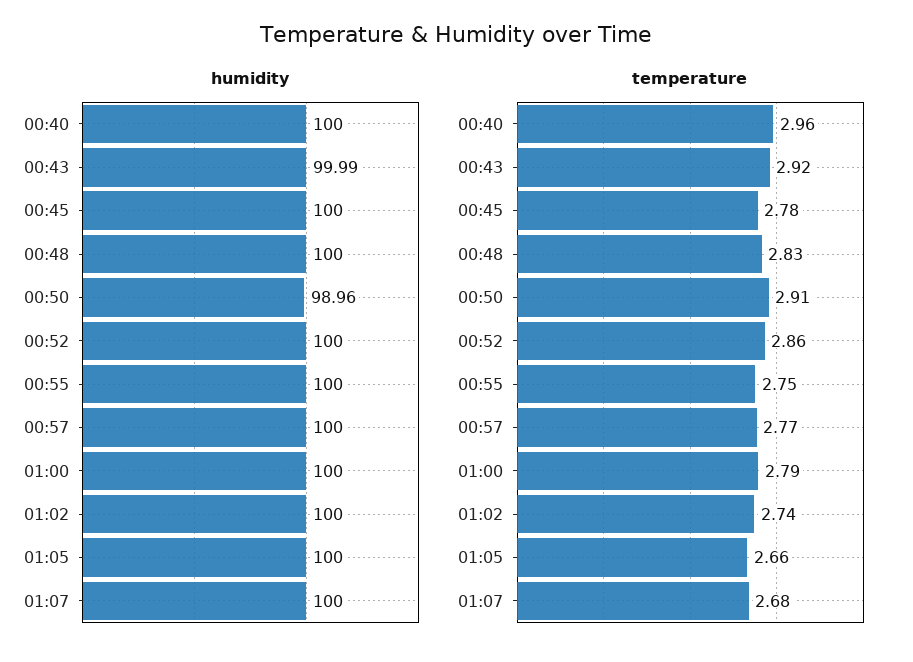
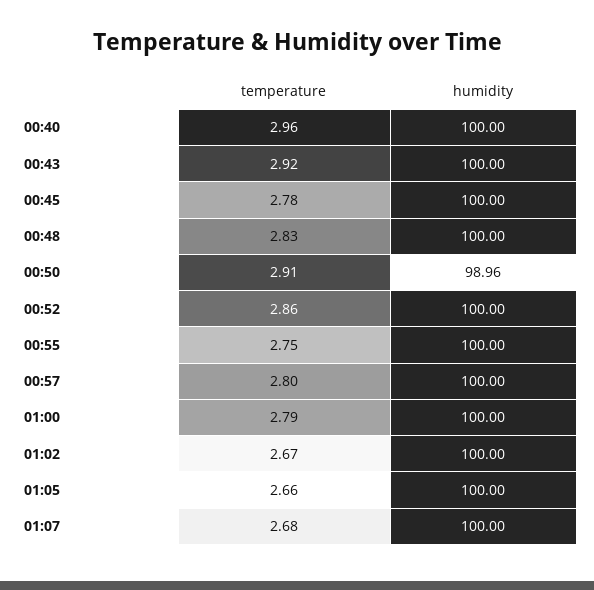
humidity, 00:43: 99.99 -> 100
temperature, 00:57: 2.77 -> 2.8
temperature, 01:02: 2.74 -> 2.67

